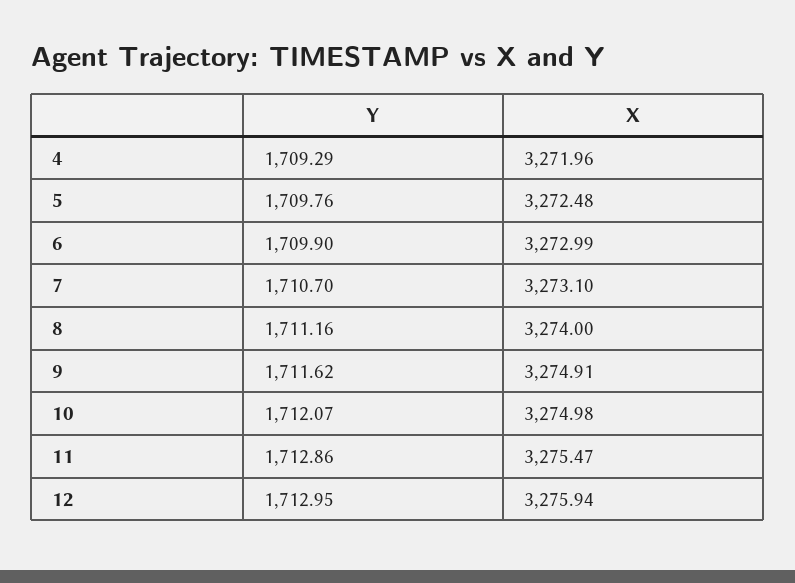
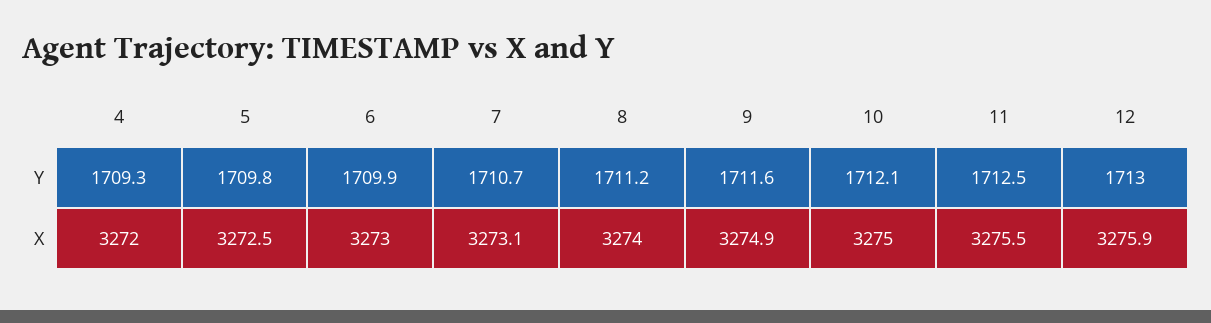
Y, 11: 1712.86 -> 1712.5

